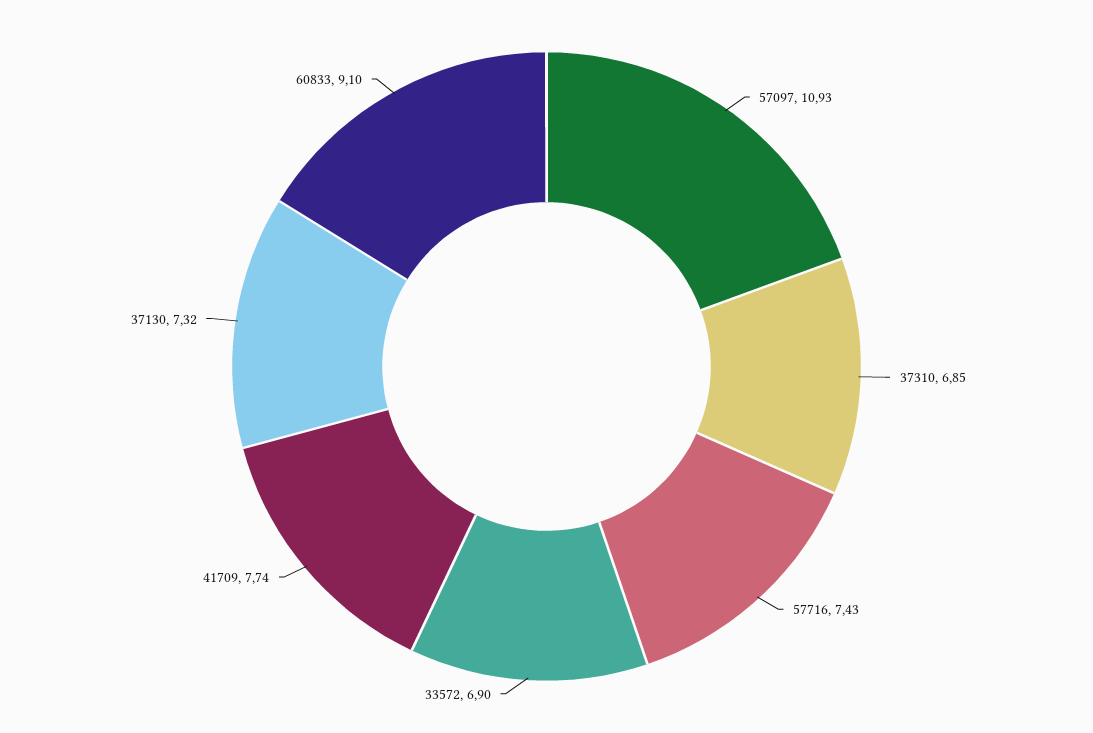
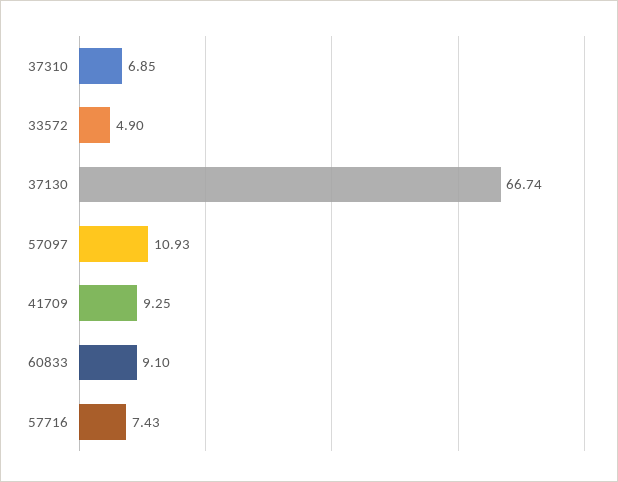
33572: 6.9 -> 4.9
41709: 7.74 -> 9.25
37130: 7.32 -> 66.74

